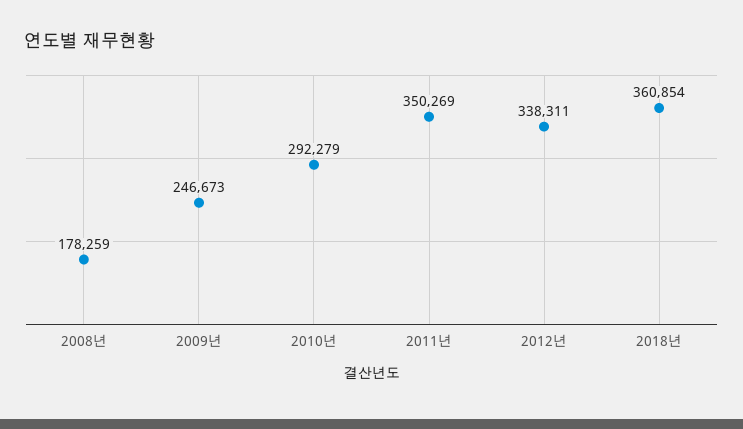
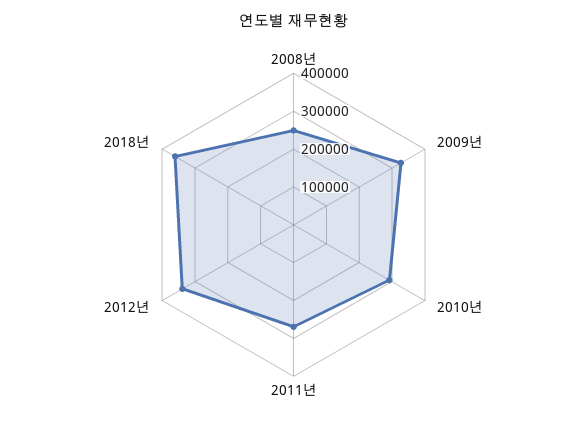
2008년: 178259 -> 250000
2009년: 246673 -> 325000
2011년: 350269 -> 275000

